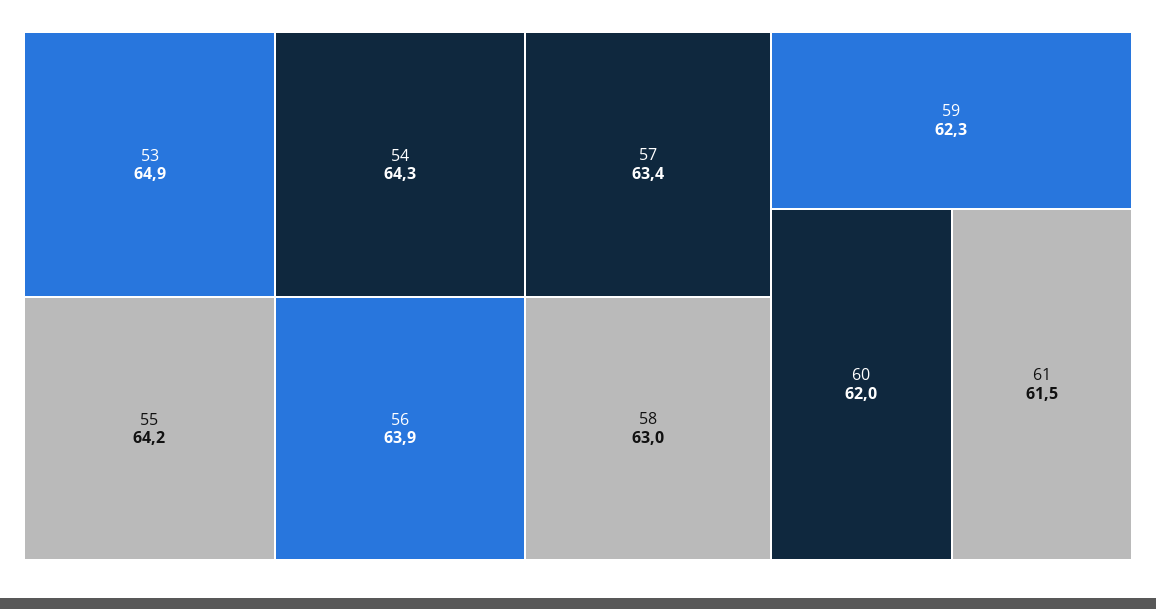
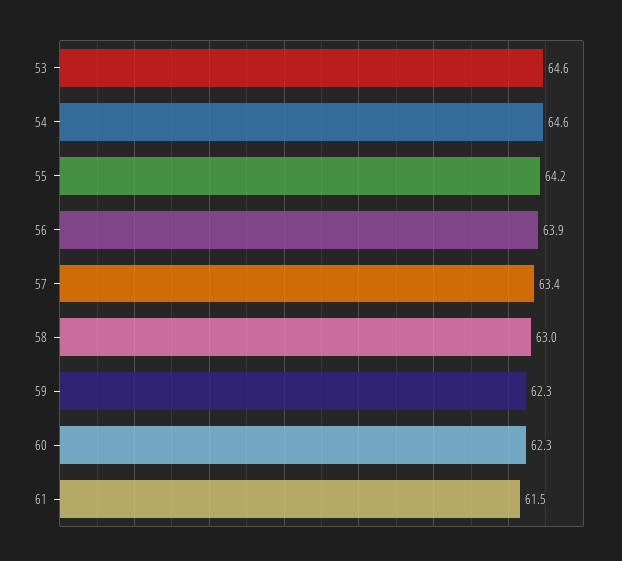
53: 64.9 -> 64.6
54: 64.3 -> 64.6
60: 62 -> 62.3

